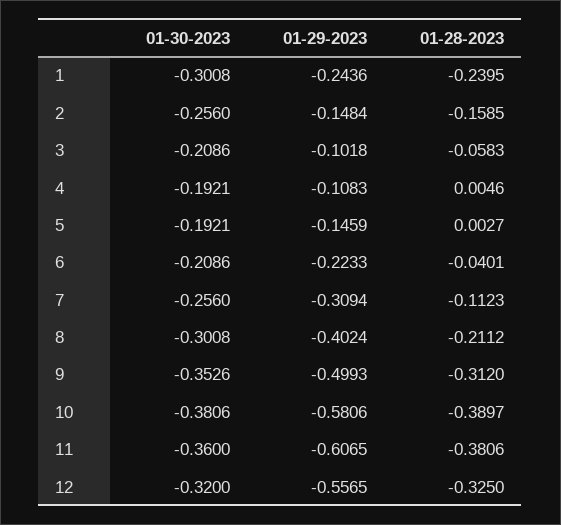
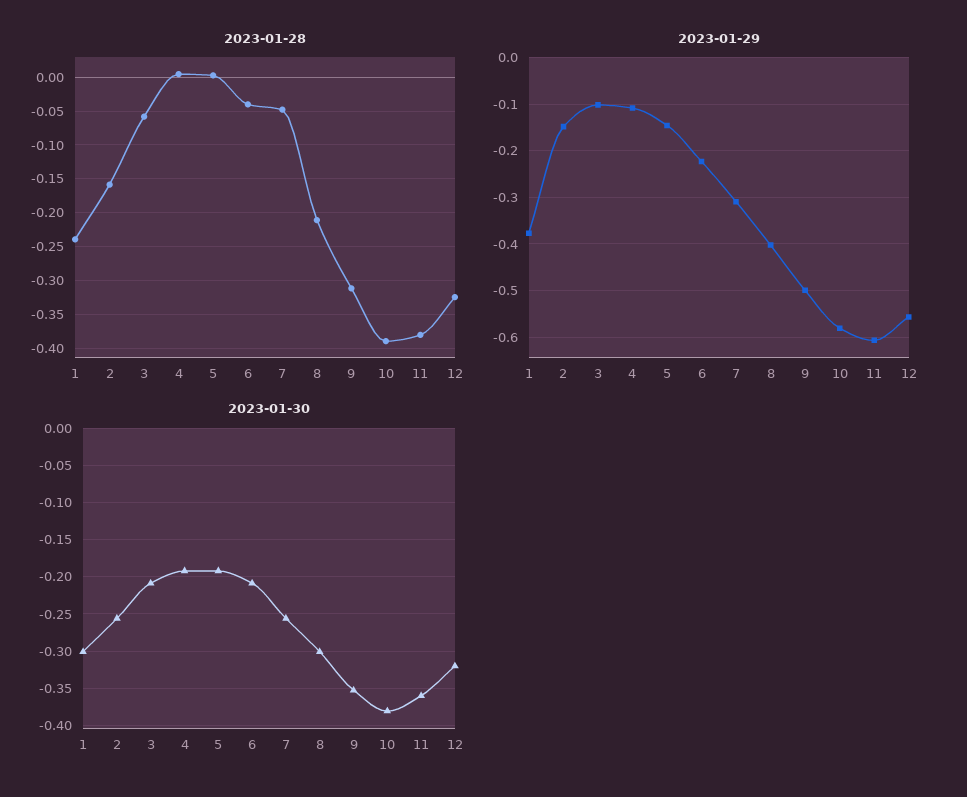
01-29-2023, 1: -0.2436 -> -0.38
01-28-2023, 7: -0.1123 -> -0.05

